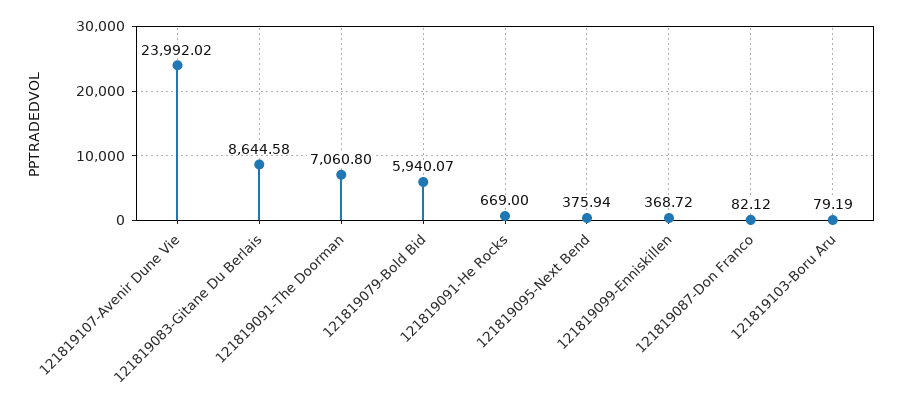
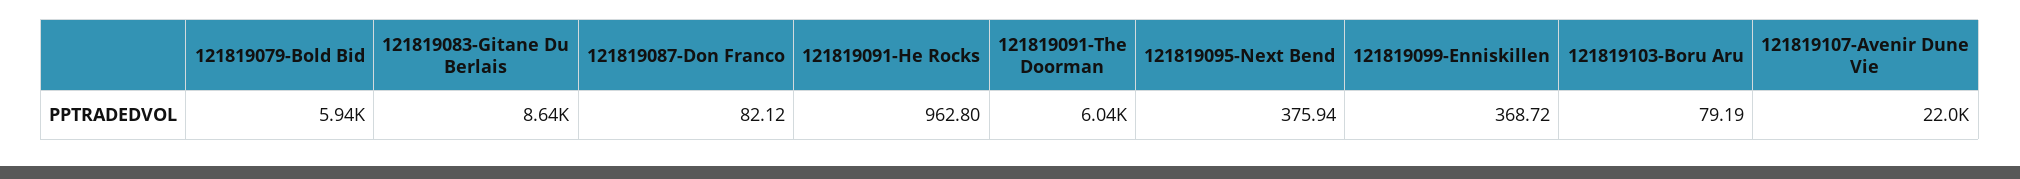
121819107-Avenir Dune Vie: 23992.02 -> 22000
121819091-The Doorman: 7060.8 -> 6040
121819091-He Rocks: 669 -> 962.8

